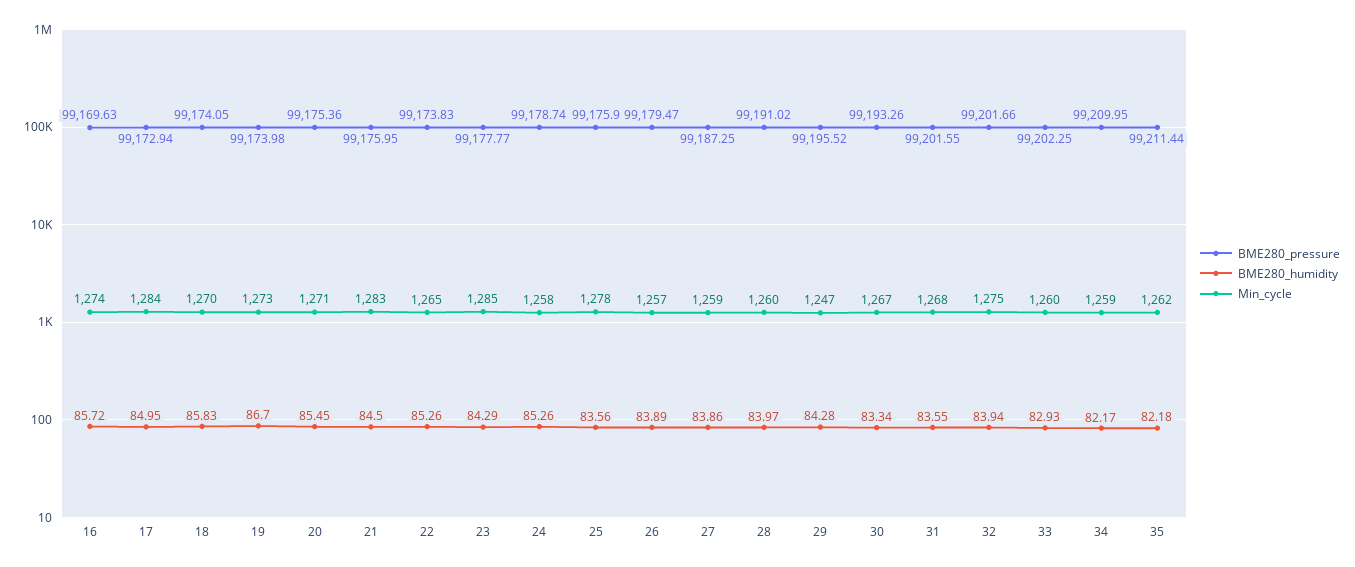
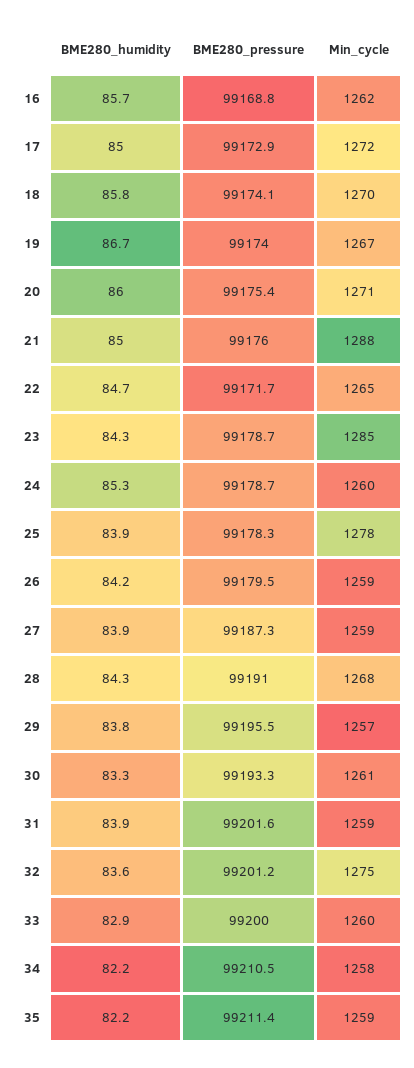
BME280_pressure, 16: 99169.63 -> 99168.8
Min_cycle, 16: 1274 -> 1262
Min_cycle, 17: 1284 -> 1272
Min_cycle, 19: 1273 -> 1267
BME280_humidity, 20: 85.45 -> 86
BME280_humidity, 21: 84.5 -> 85
Min_cycle, 21: 1283 -> 1288
BME280_pressure, 22: 99173.83 -> 99171.7
BME280_humidity, 22: 85.26 -> 84.7
BME280_pressure, 23: 99177.77 -> 99178.7
Min_cycle, 24: 1258 -> 1260
BME280_pressure, 25: 99175.9 -> 99178.3
BME280_humidity, 25: 83.56 -> 83.9
BME280_humidity, 26: 83.89 -> 84.2
Min_cycle, 26: 1257 -> 1259
BME280_humidity, 28: 83.97 -> 84.3
Min_cycle, 28: 1260 -> 1268
BME280_humidity, 29: 84.28 -> 83.8
Min_cycle, 29: 1247 -> 1257
Min_cycle, 30: 1267 -> 1261
BME280_humidity, 31: 83.55 -> 83.9
Min_cycle, 31: 1268 -> 1259
BME280_pressure, 32: 99201.66 -> 99201.2
BME280_humidity, 32: 83.94 -> 83.6
BME280_pressure, 33: 99202.25 -> 99200
BME280_pressure, 34: 99209.95 -> 99210.5
Min_cycle, 34: 1259 -> 1258
Min_cycle, 35: 1262 -> 1259

